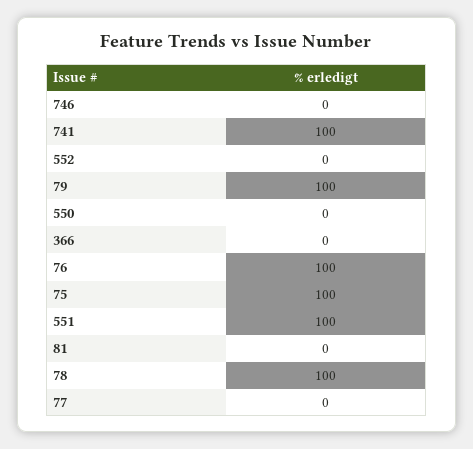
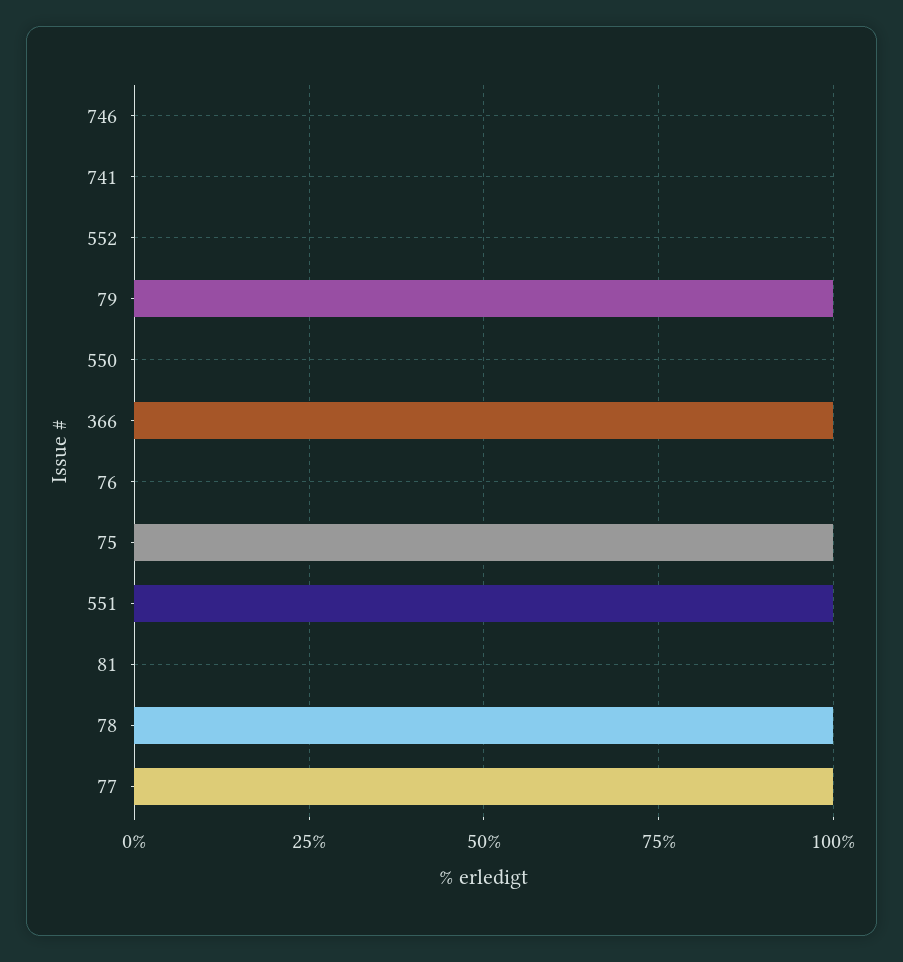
741: 100 -> 0
366: 0 -> 100
76: 100 -> 0
77: 0 -> 100

